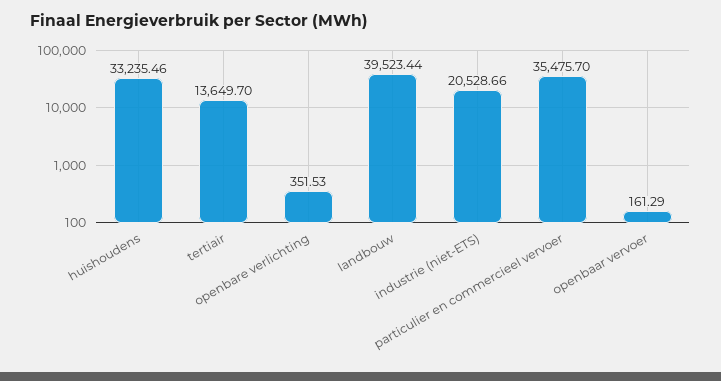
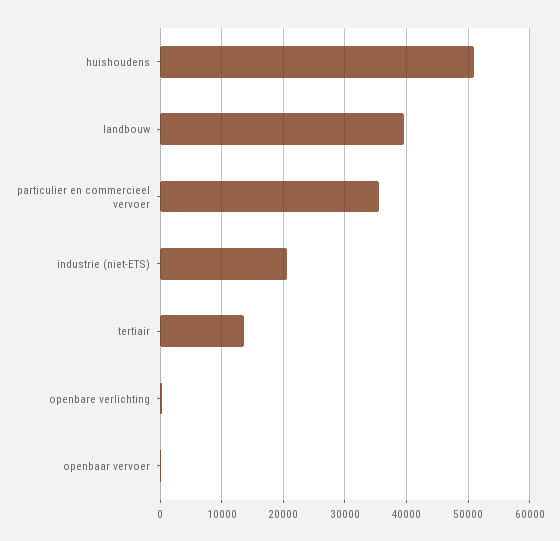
huishoudens: 33235.46 -> 51000

